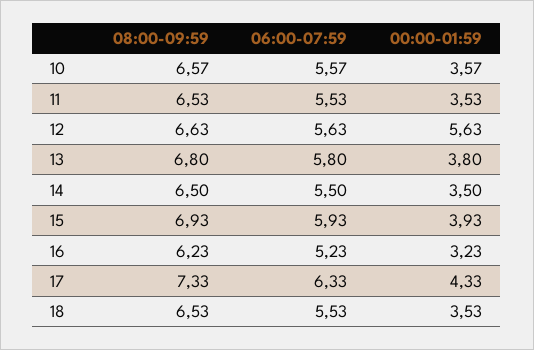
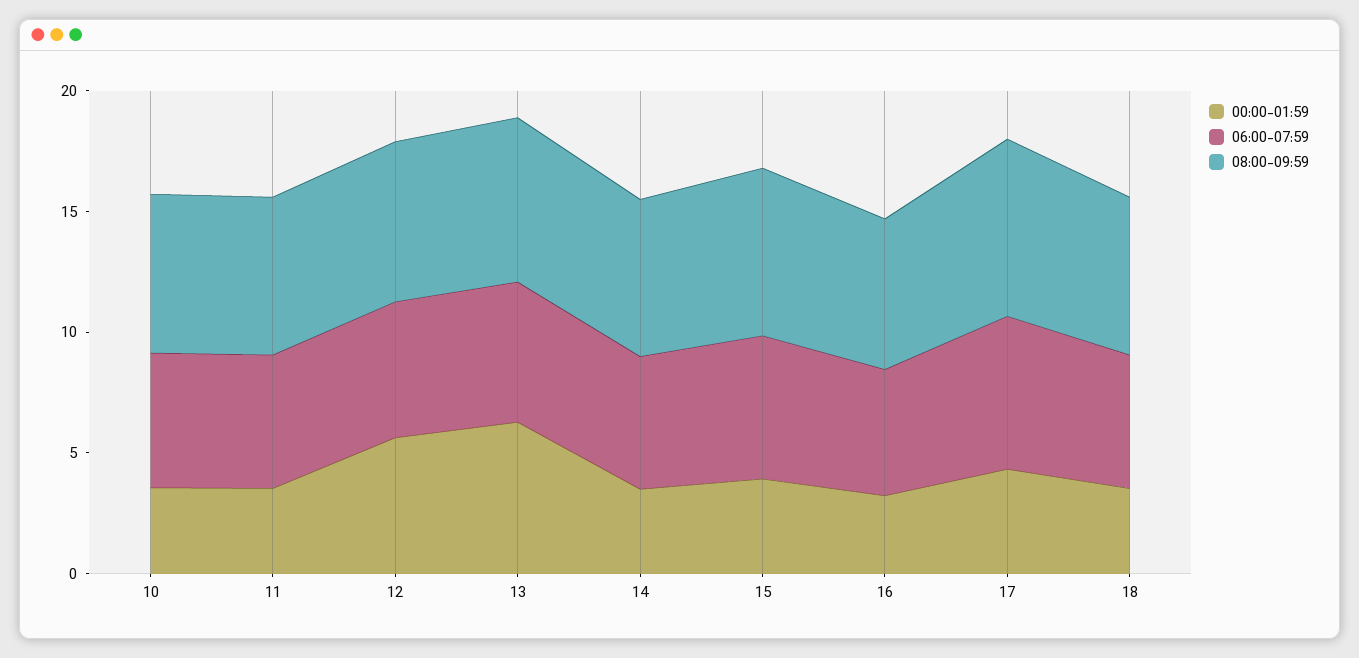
00:00-01:59, 13: 3.8 -> 6

